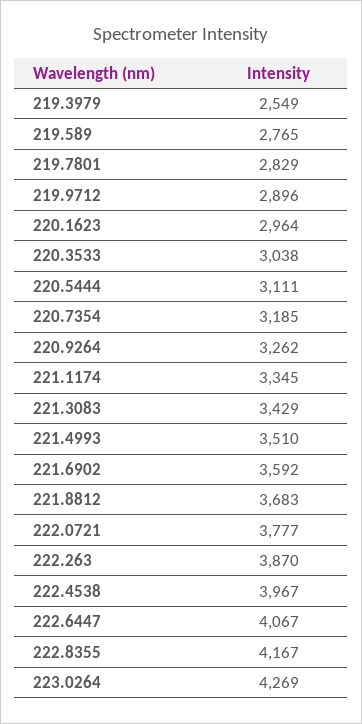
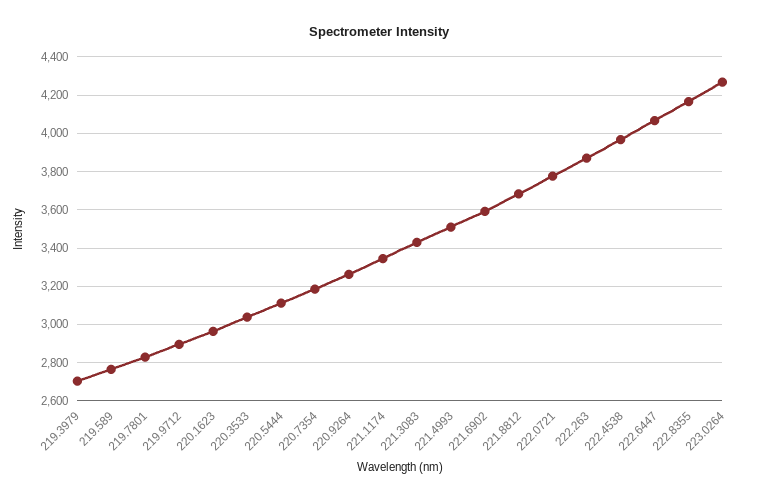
219.3979: 2549 -> 2700

